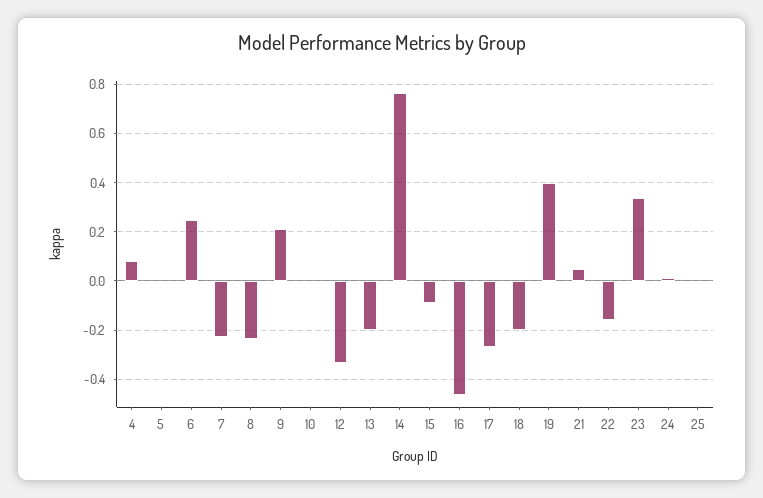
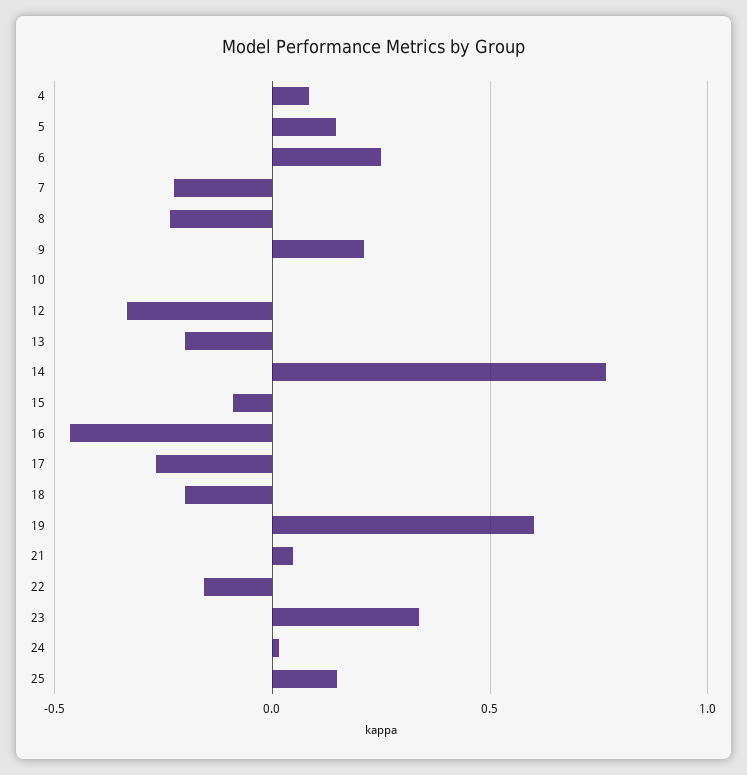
5: 0 -> 0.15
19: 0.4 -> 0.6
25: 0 -> 0.15

